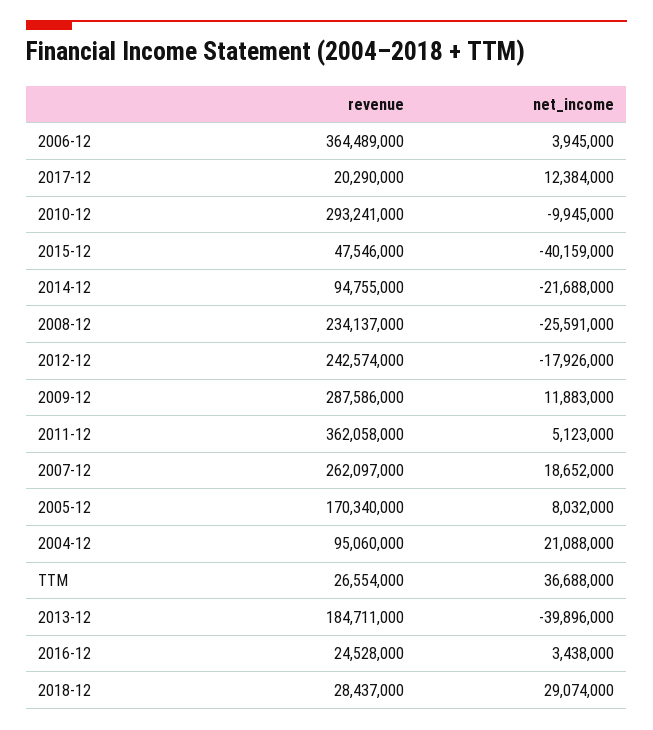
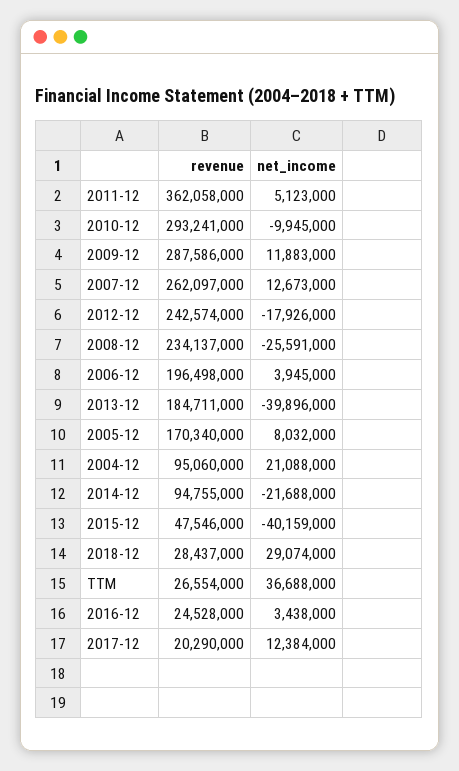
revenue, 2006-12: 364489000 -> 196498000
net_income, 2007-12: 18652000 -> 12673000

